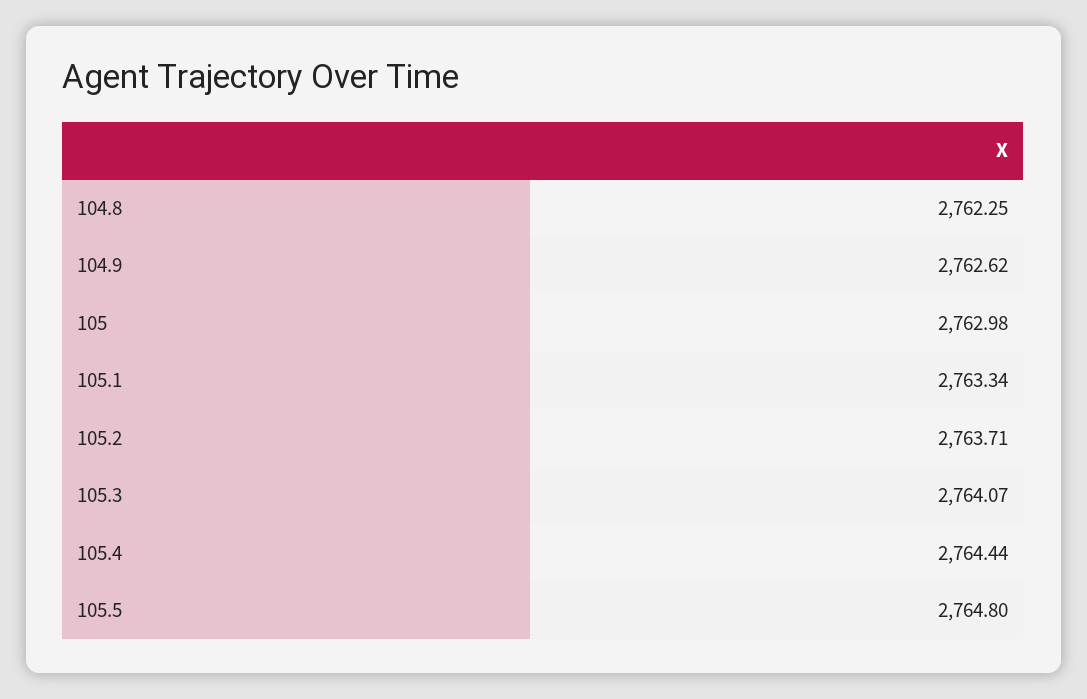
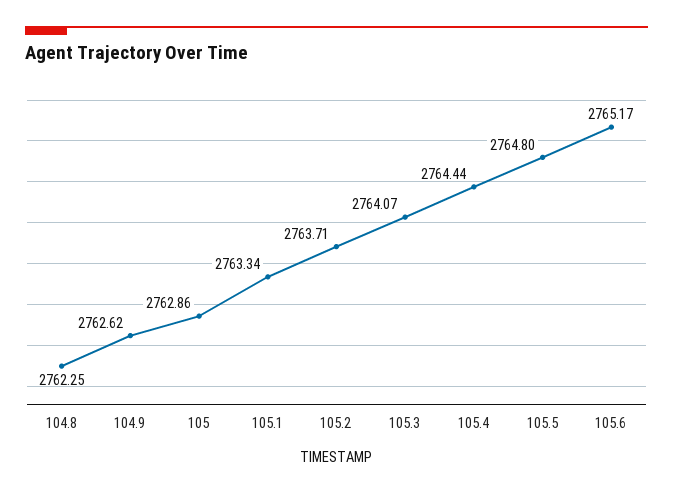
105: 2762.98 -> 2762.86
105.6: none -> 2765.17

